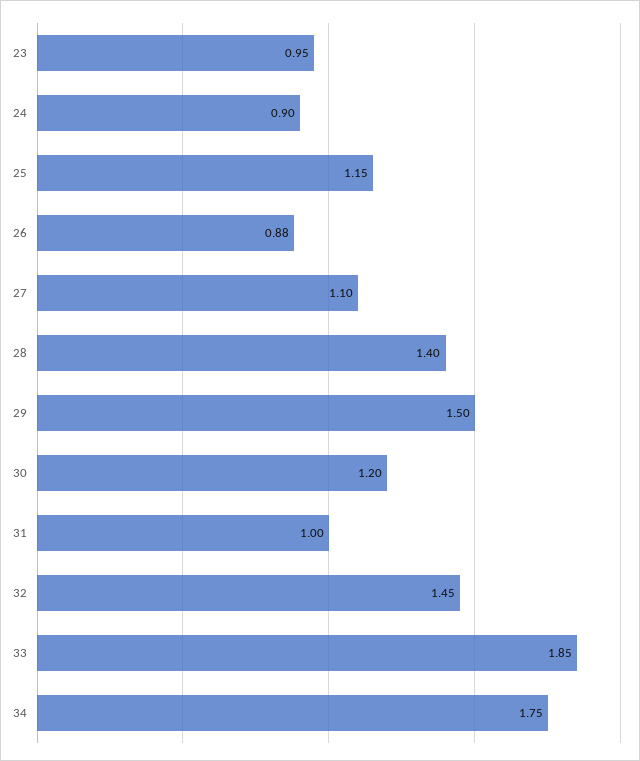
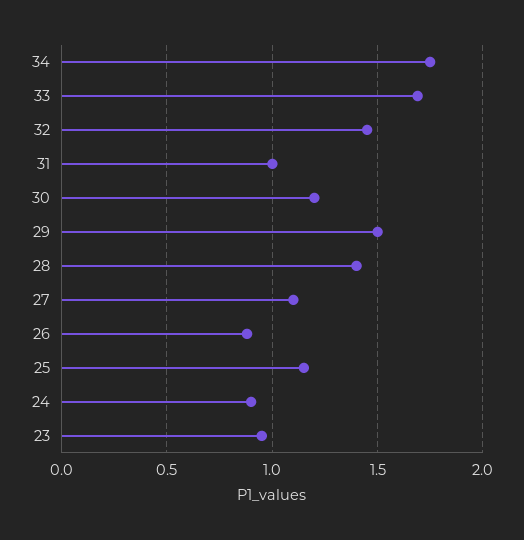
33: 1.85 -> 1.7

